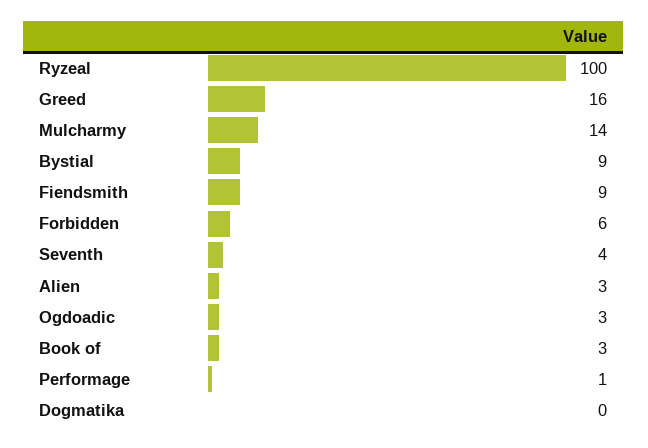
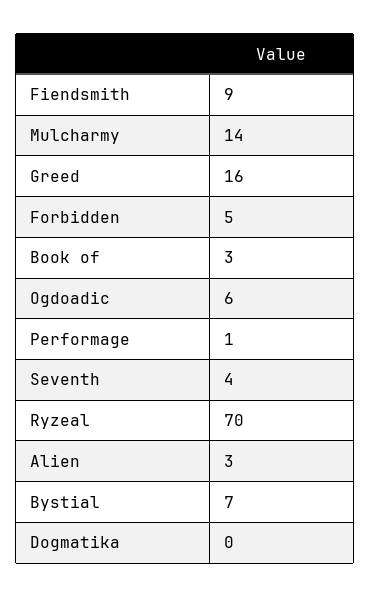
Ryzeal: 100 -> 70
Bystial: 9 -> 7
Forbidden: 6 -> 5
Ogdoadic: 3 -> 6

